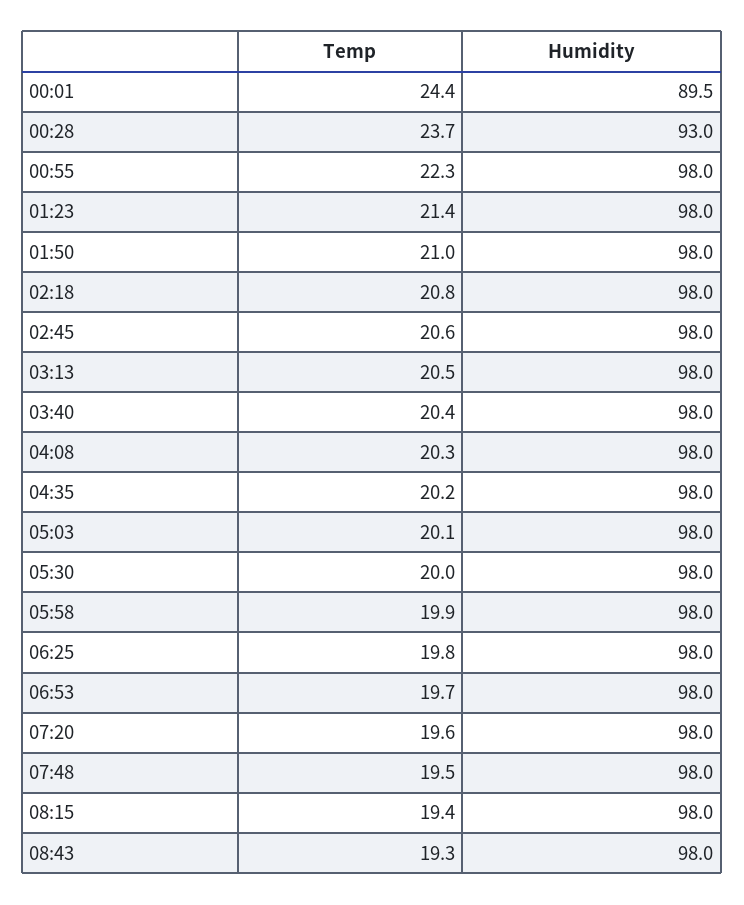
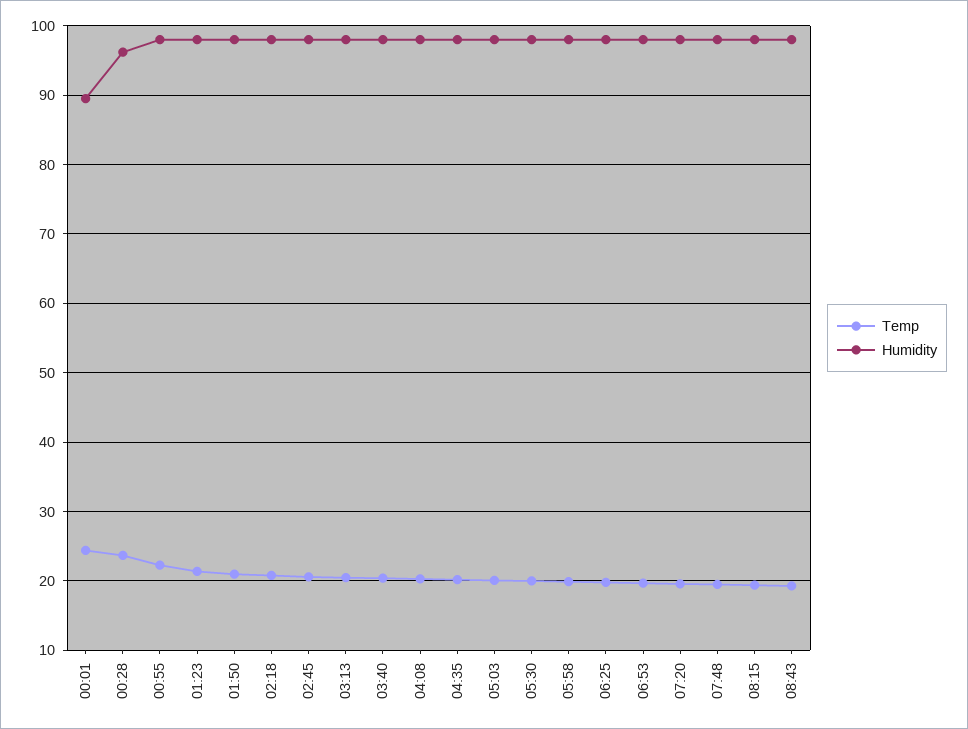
Humidity, 00:28: 93 -> 96

